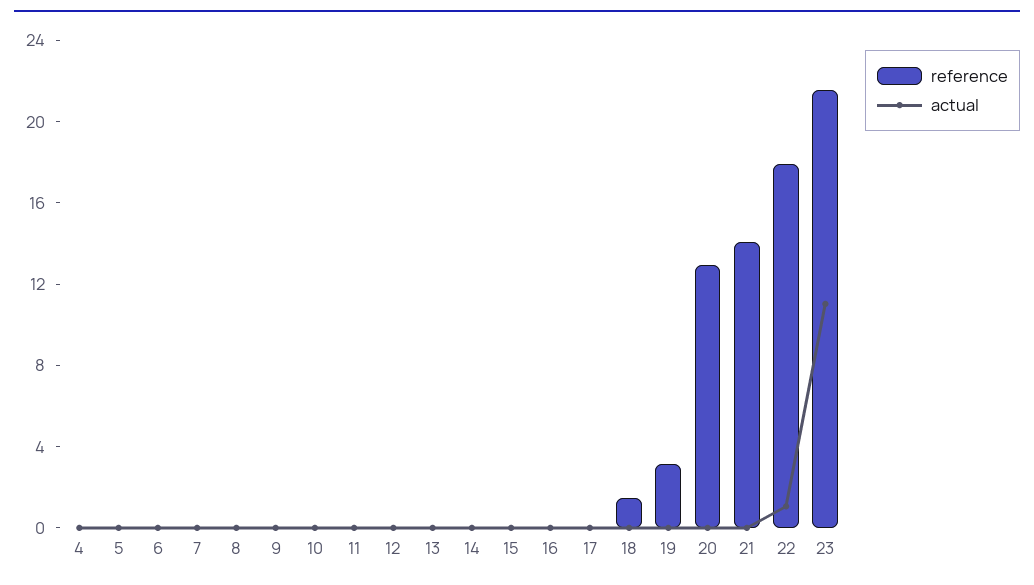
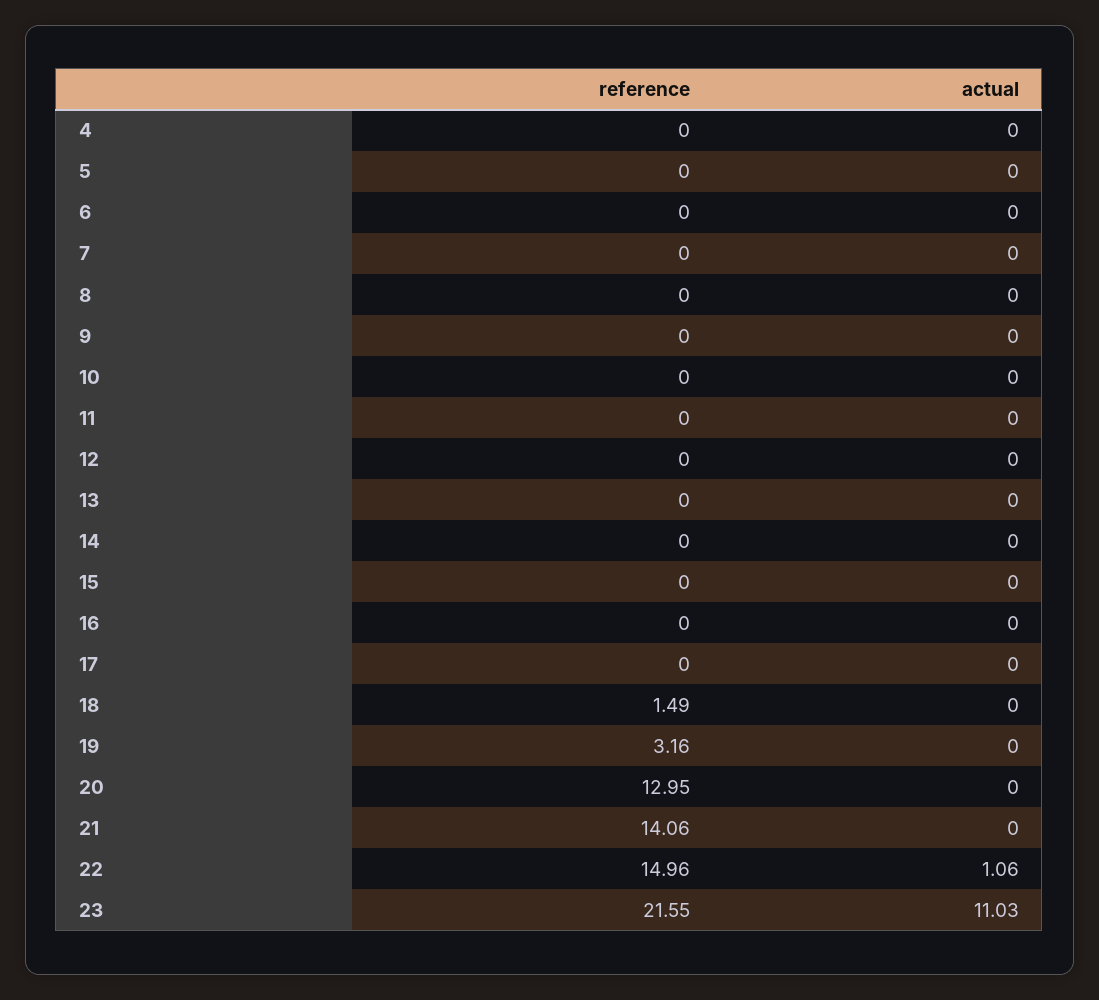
reference, 22: 18 -> 14.96

